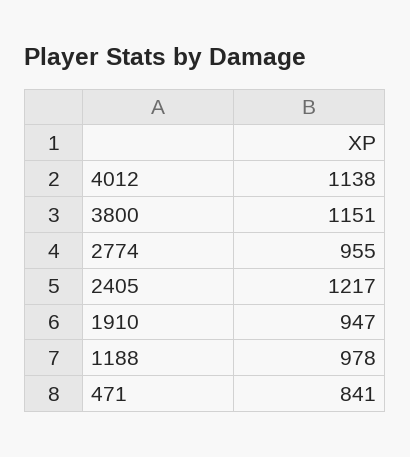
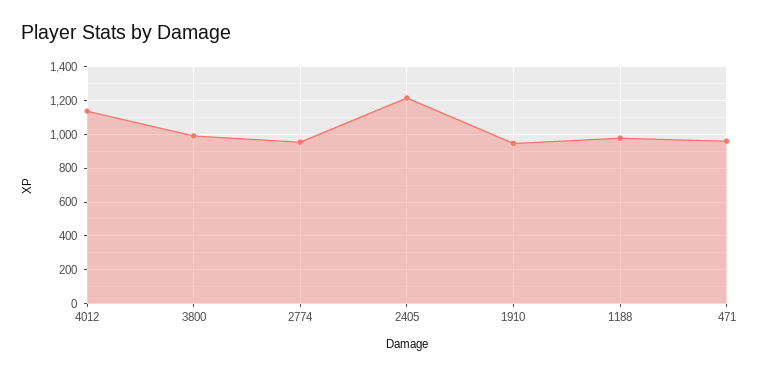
3800: 1151 -> 1000
471: 841 -> 950

